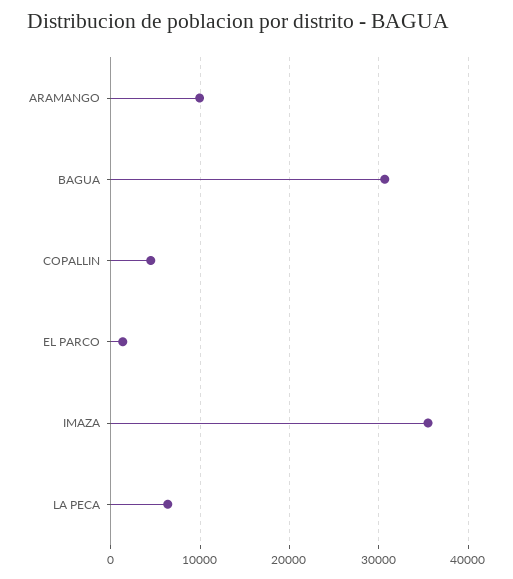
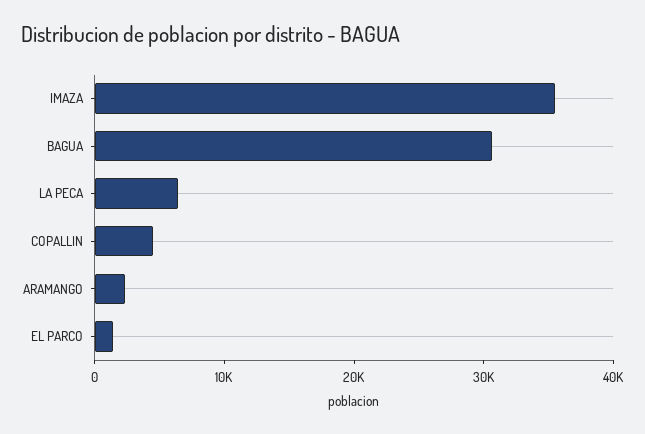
ARAMANGO: 10000 -> 2000

